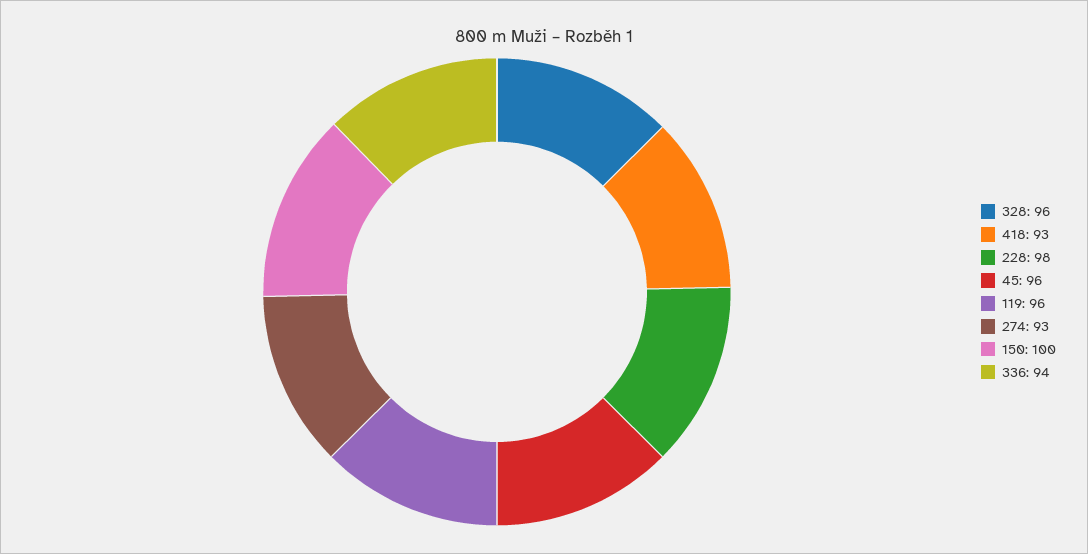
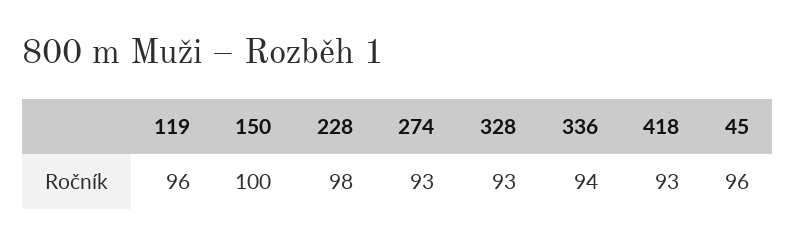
328: 96 -> 93

